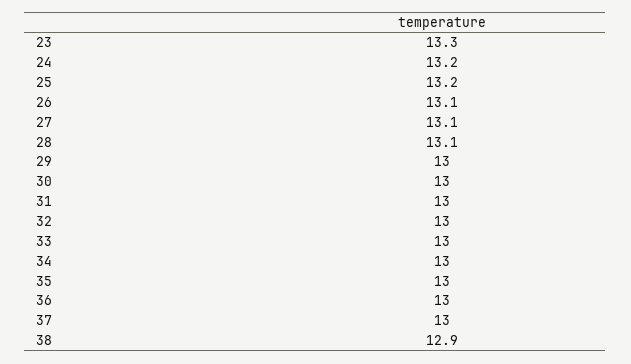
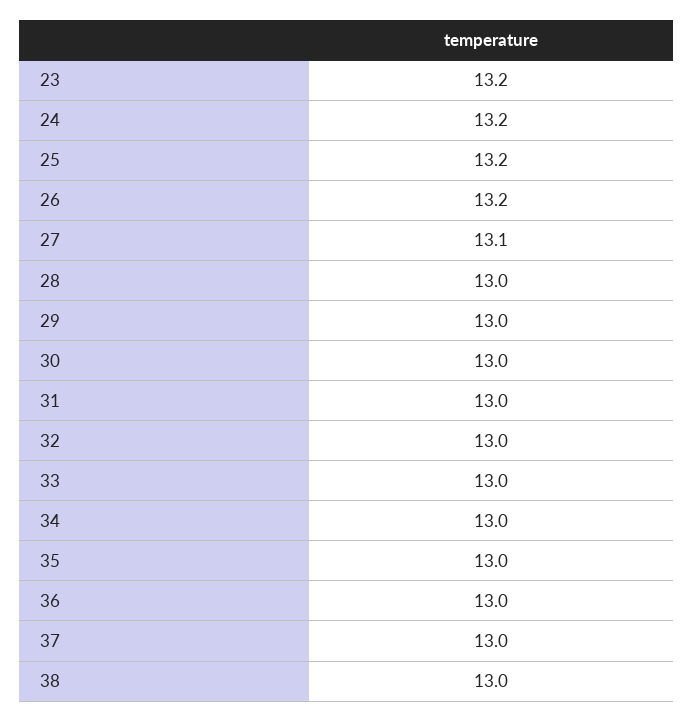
23: 13.3 -> 13.2
26: 13.1 -> 13.2
28: 13.1 -> 13
38: 12.9 -> 13

